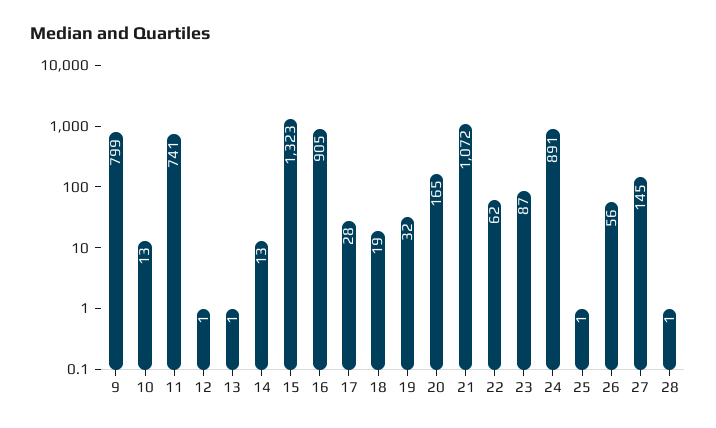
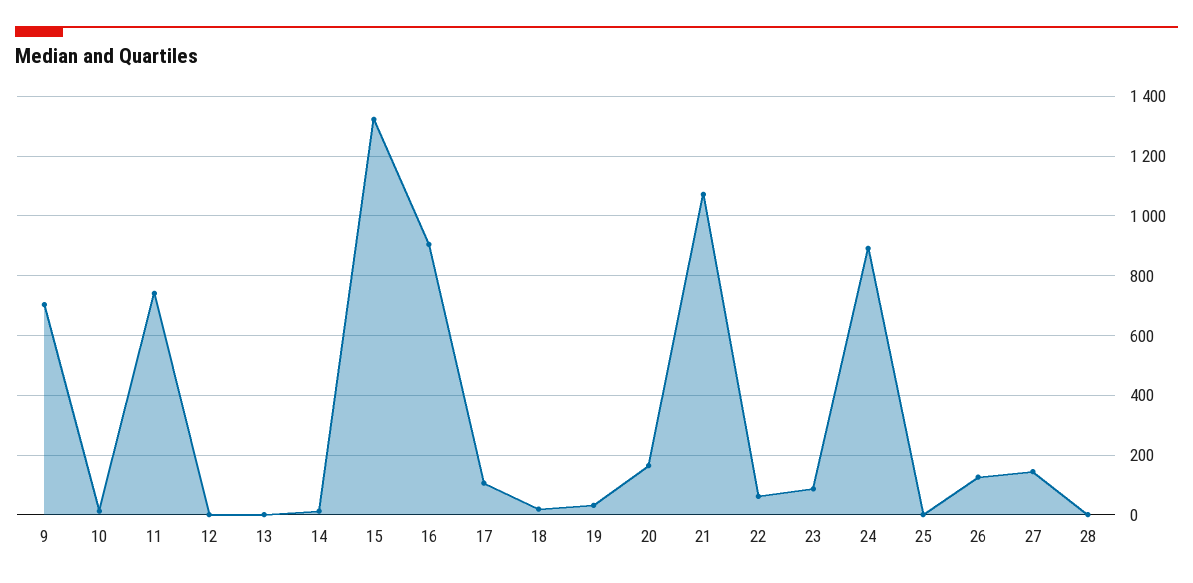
9: 799 -> 700
17: 28 -> 100
26: 56 -> 125

